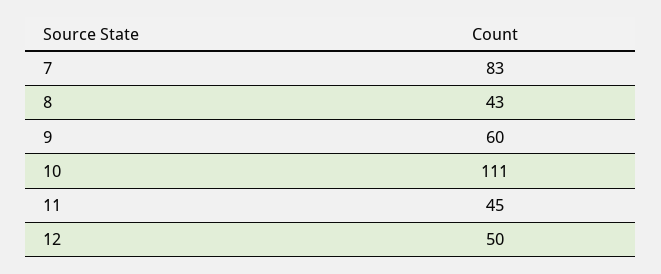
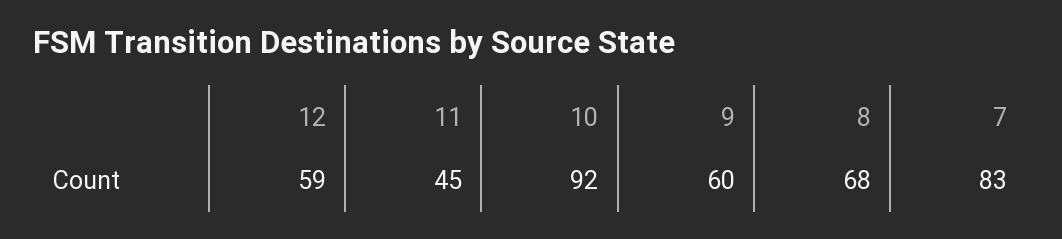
8: 43 -> 68
10: 111 -> 92
12: 50 -> 59

